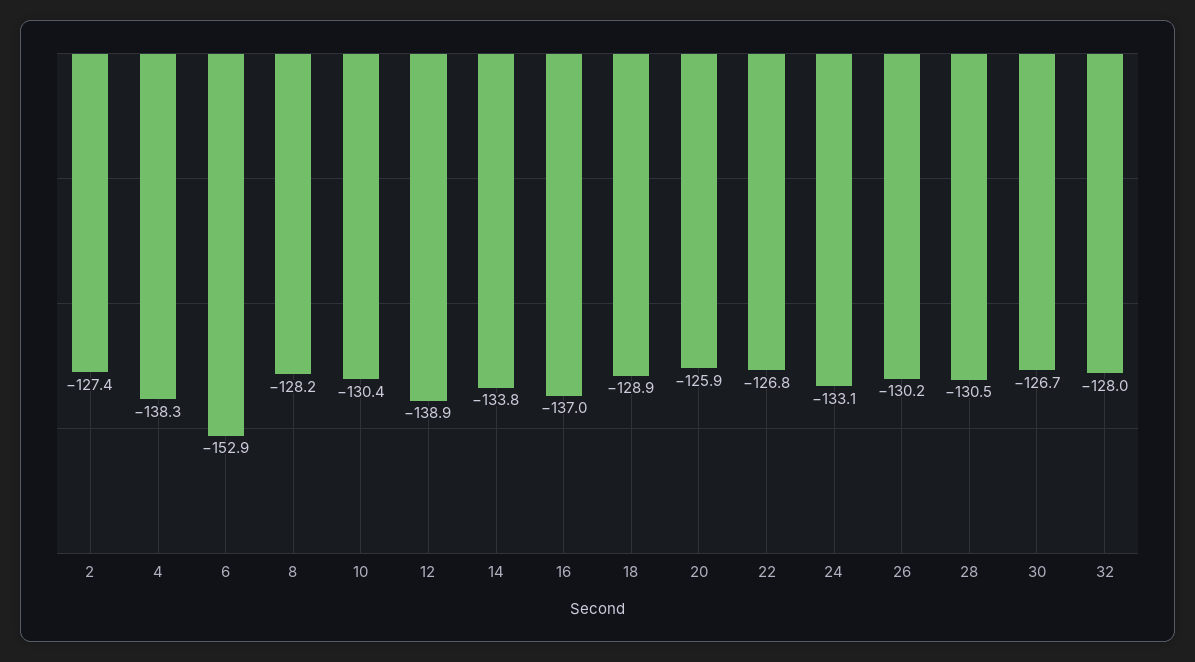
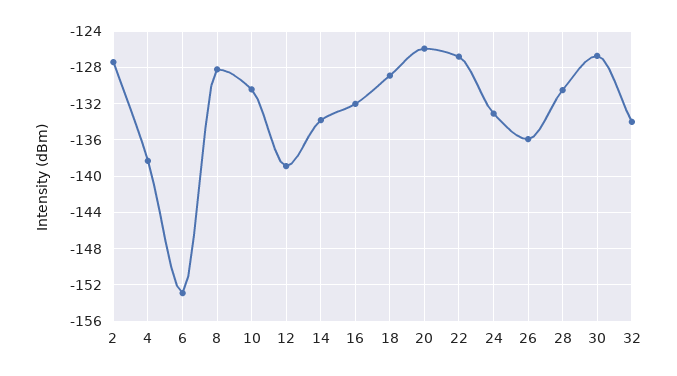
16: -137 -> -132
26: -130.2 -> -136
32: -128 -> -134

